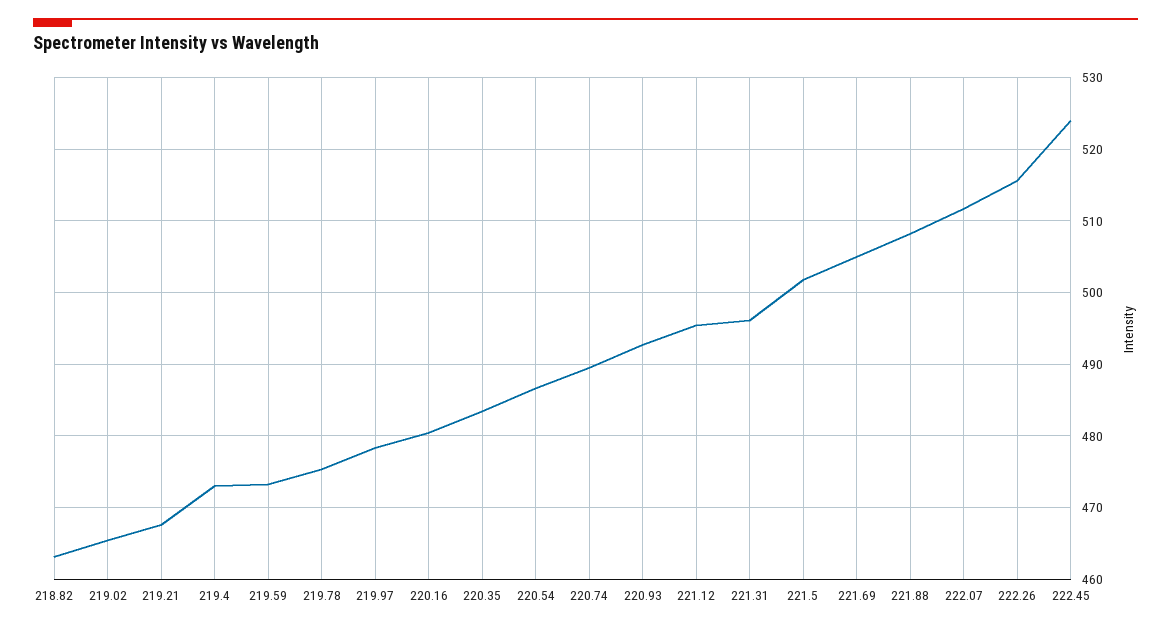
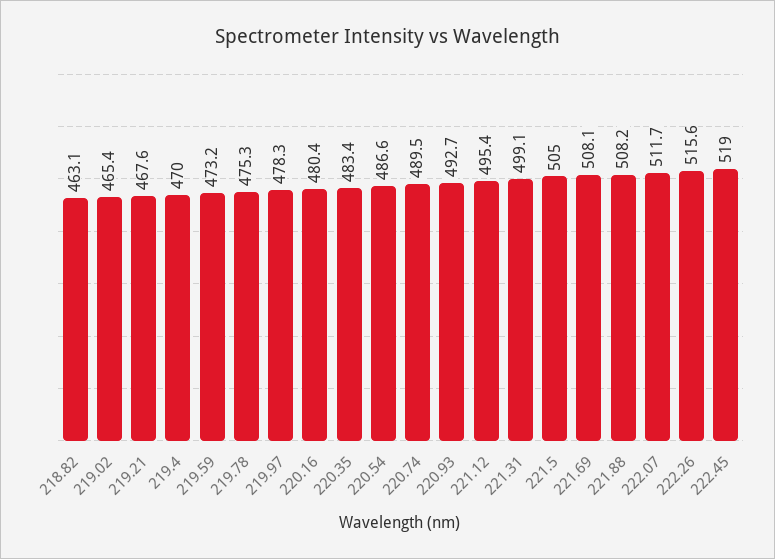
219.4: 473 -> 470
221.31: 496 -> 499.1
221.5: 502 -> 505
221.69: 505 -> 508.1
222.45: 524 -> 519

